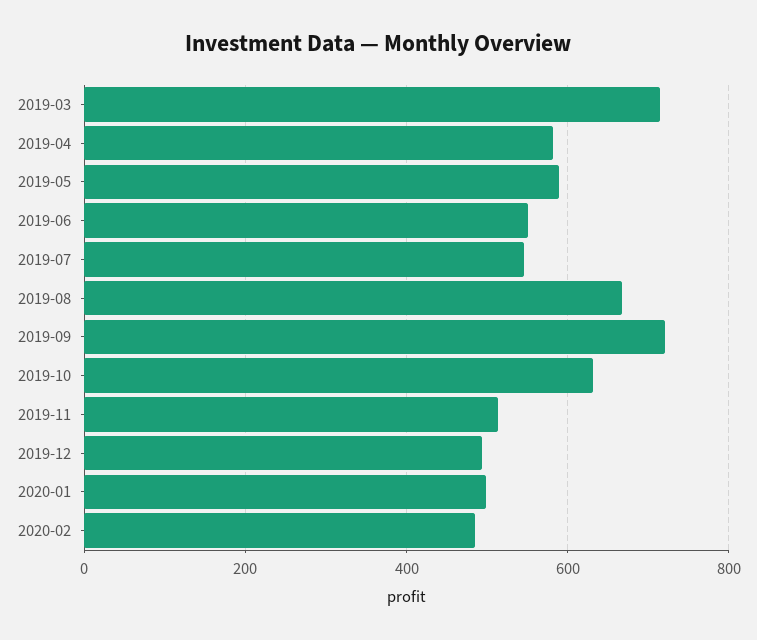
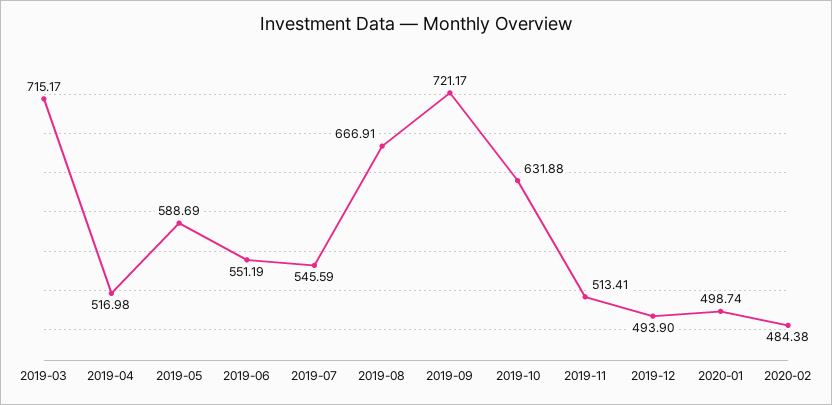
2019-04: 580 -> 516.98

